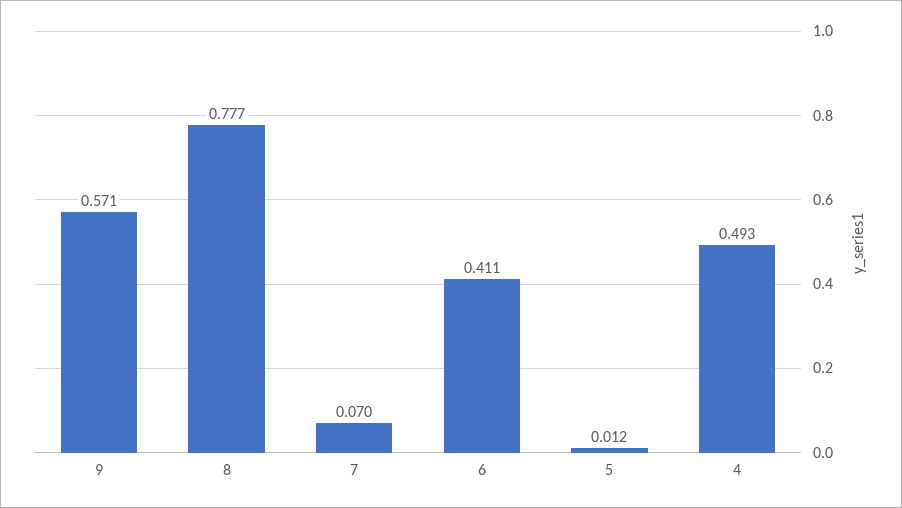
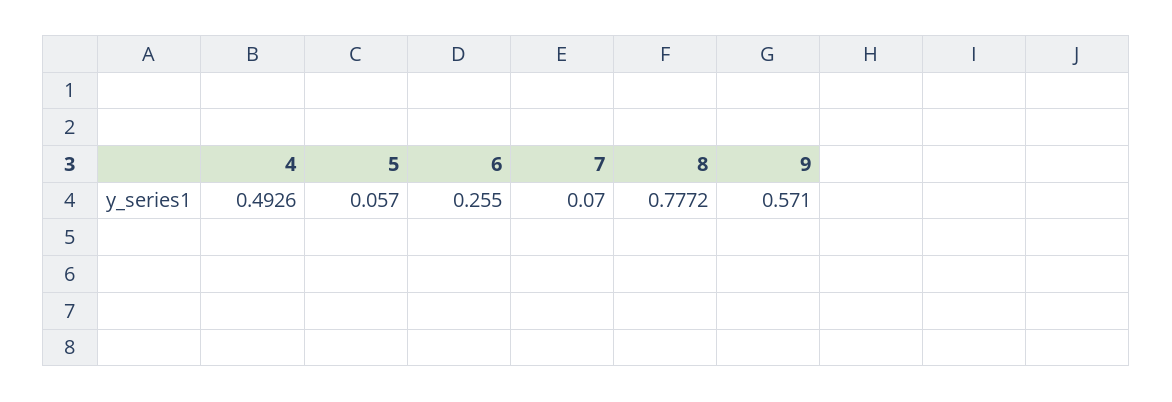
6: 0.411 -> 0.255
5: 0.012 -> 0.057

